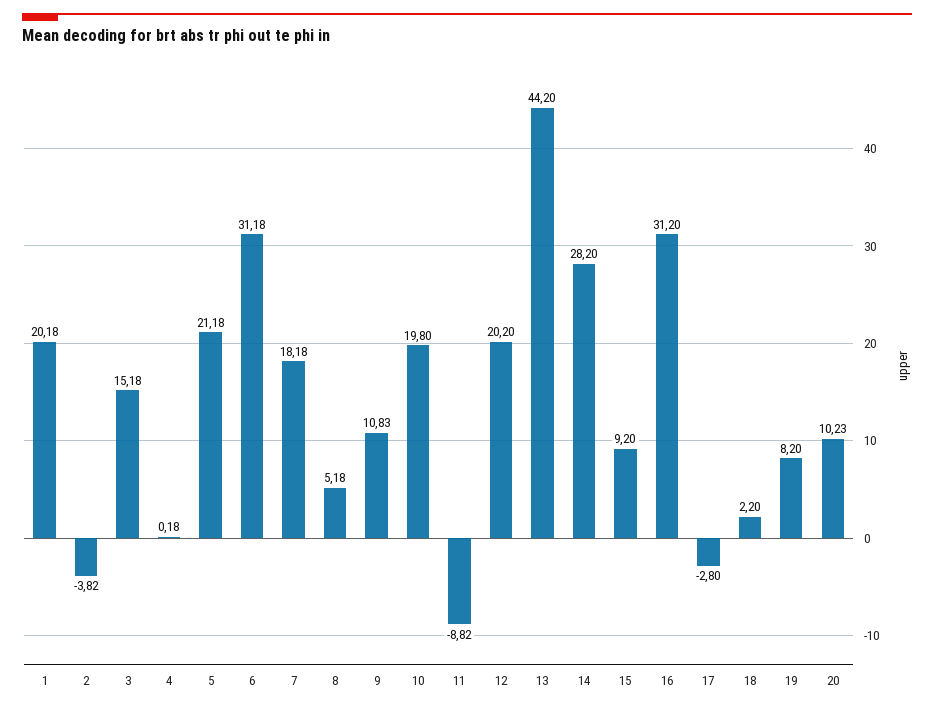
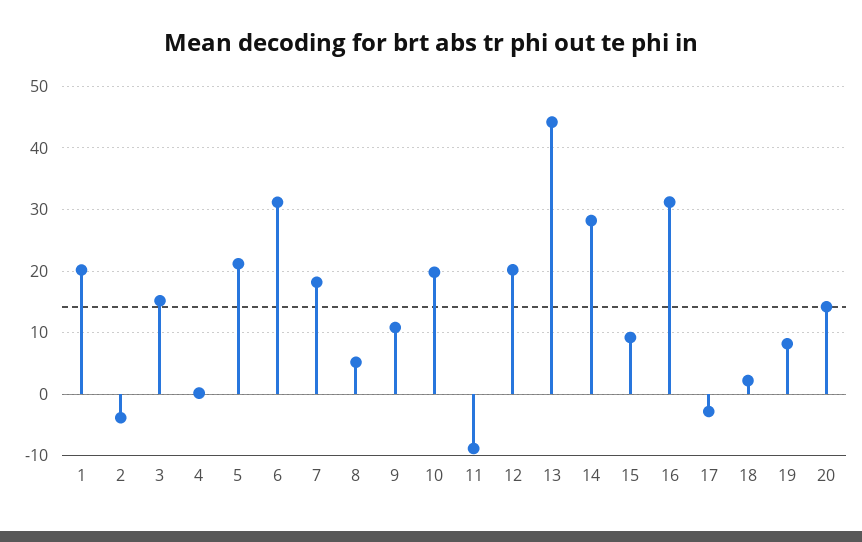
20: 10.23 -> 14

